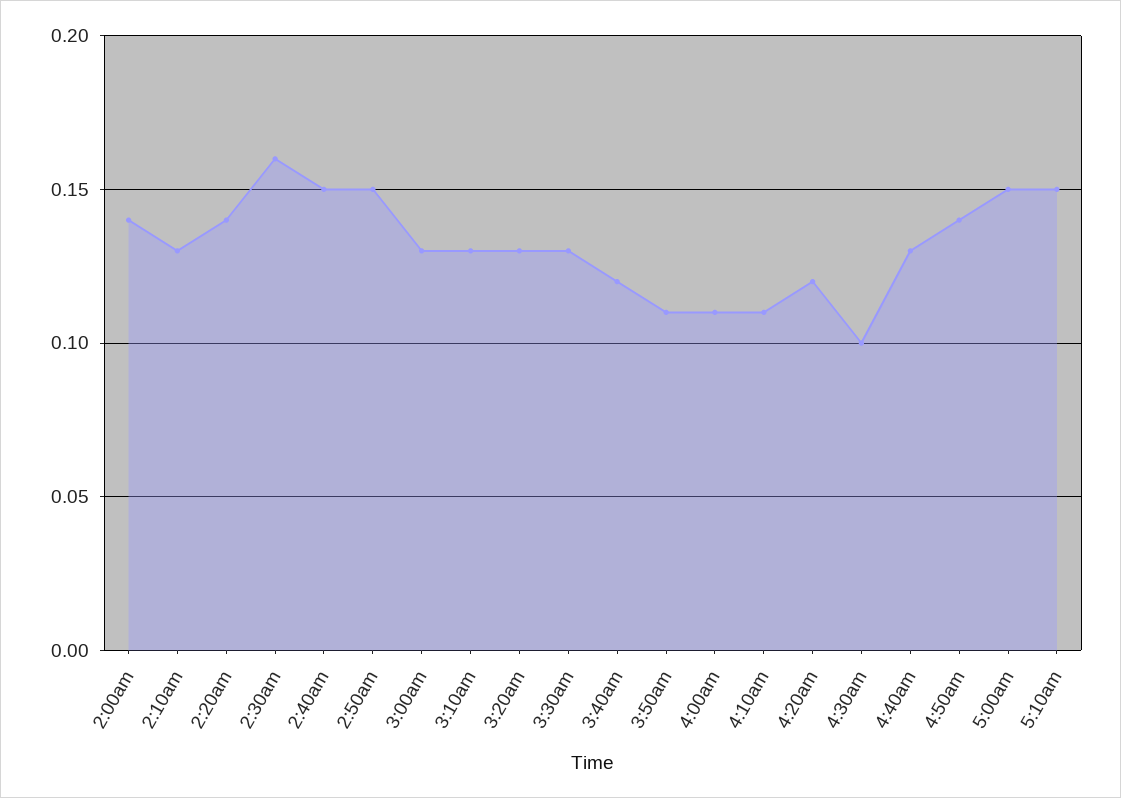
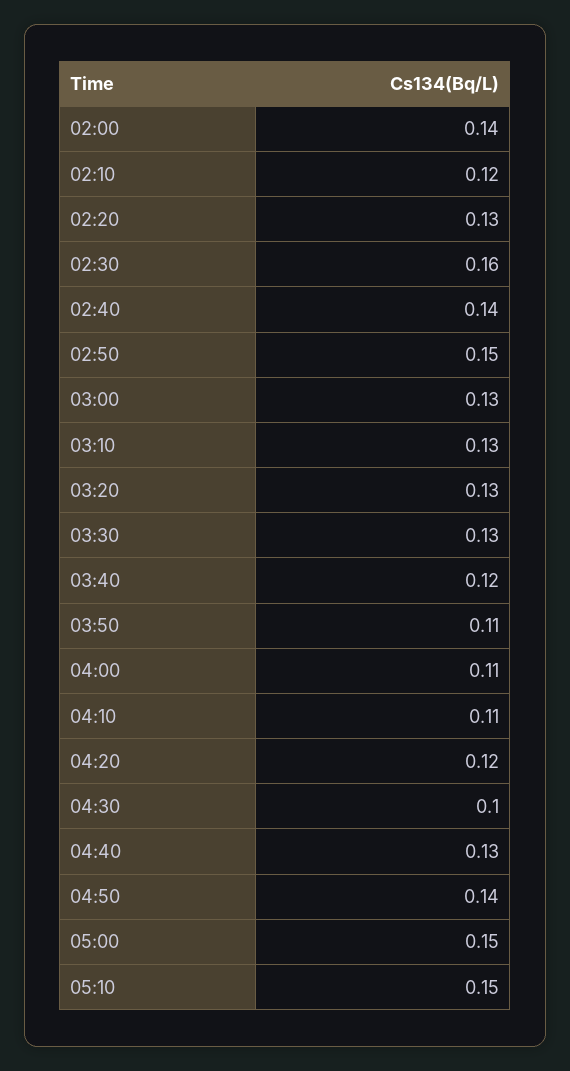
2:10am: 0.13 -> 0.12
2:20am: 0.14 -> 0.13
2:40am: 0.15 -> 0.14

